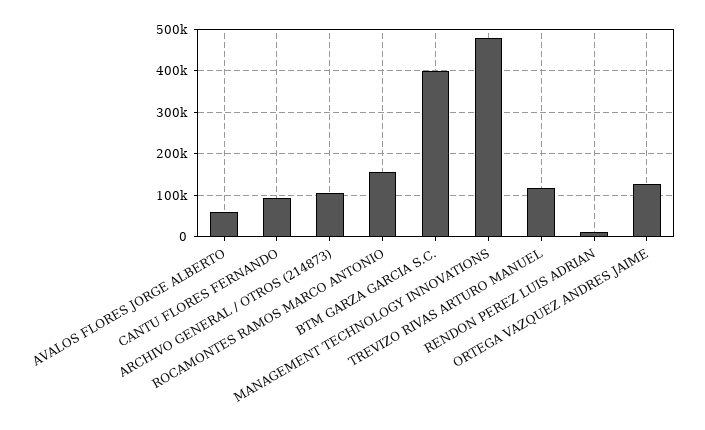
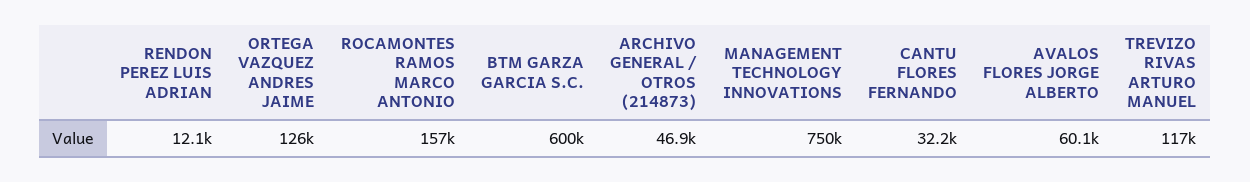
CANTU FLORES FERNANDO: 100000 -> 32200
ARCHIVO GENERAL / OTROS (214873): 100000 -> 46900
BTM GARZA GARCIA S.C.: 400000 -> 600000
MANAGEMENT TECHNOLOGY INNOVATIONS: 480000 -> 750000

